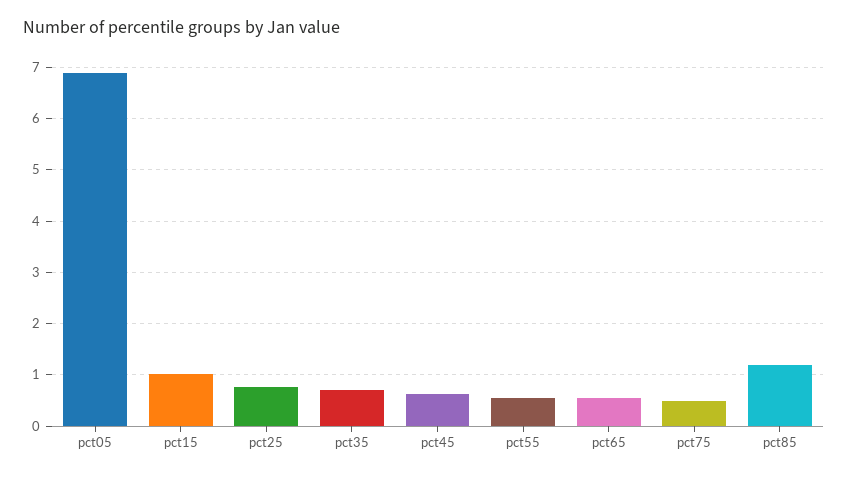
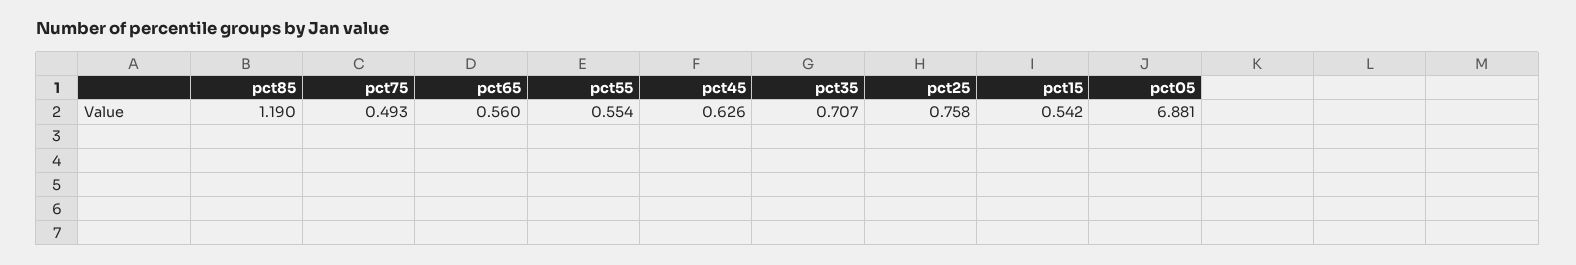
pct15: 1 -> 0.542

